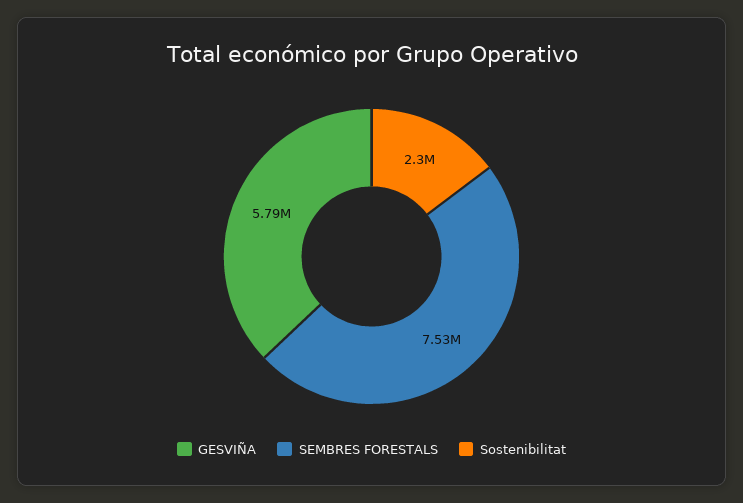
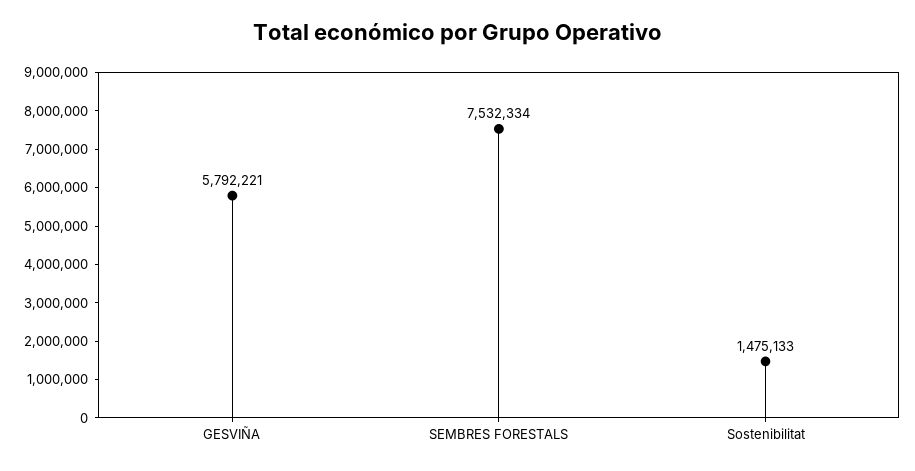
Sostenibilitat: 2300000 -> 1475133

